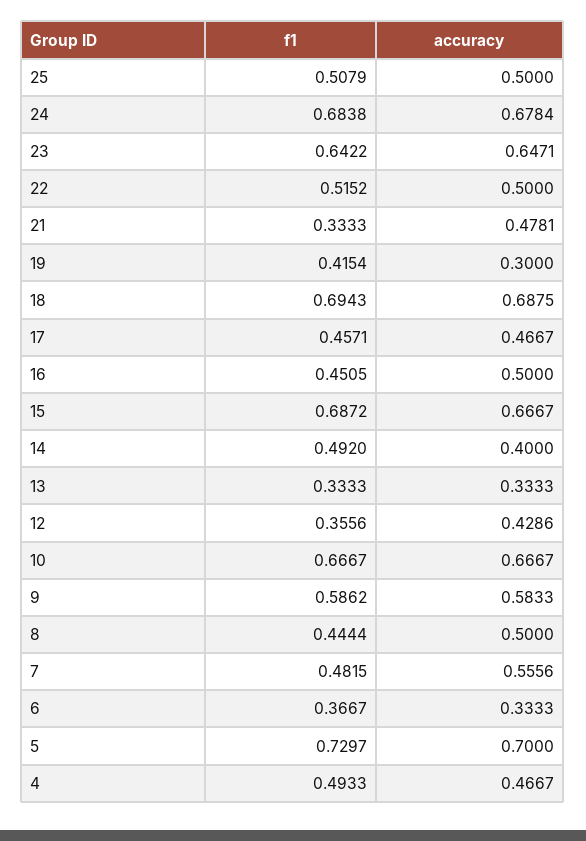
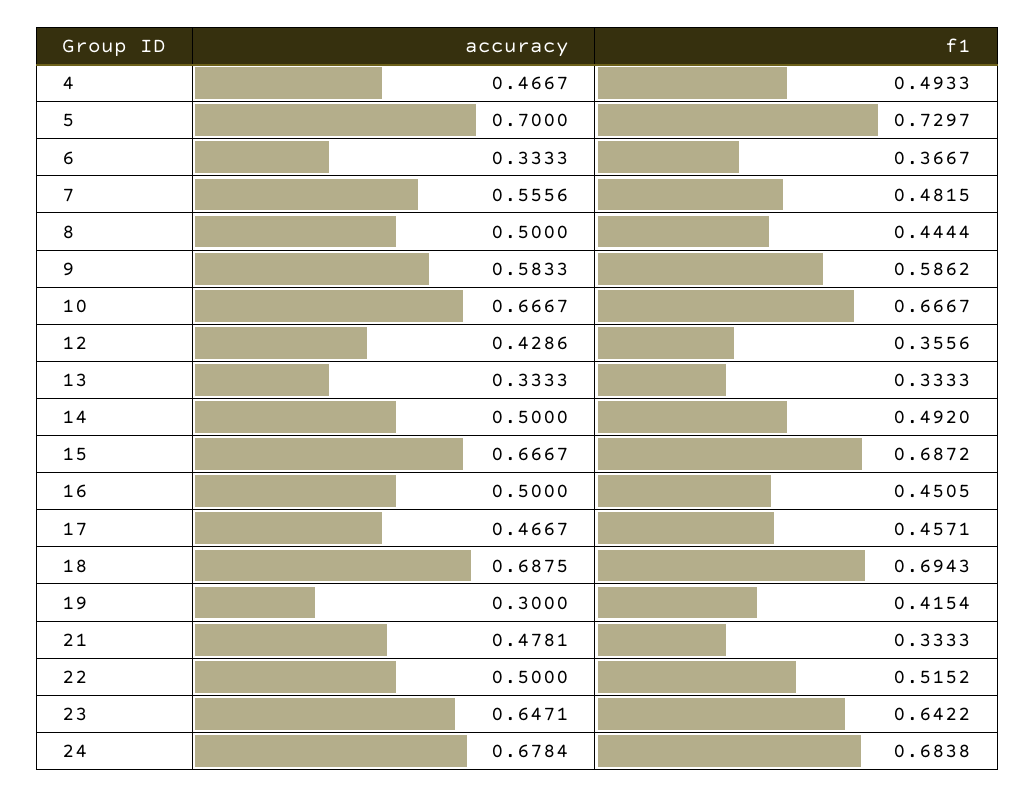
f1, 25: 0.5079 -> none
accuracy, 25: 0.5 -> none
accuracy, 14: 0.4 -> 0.5

